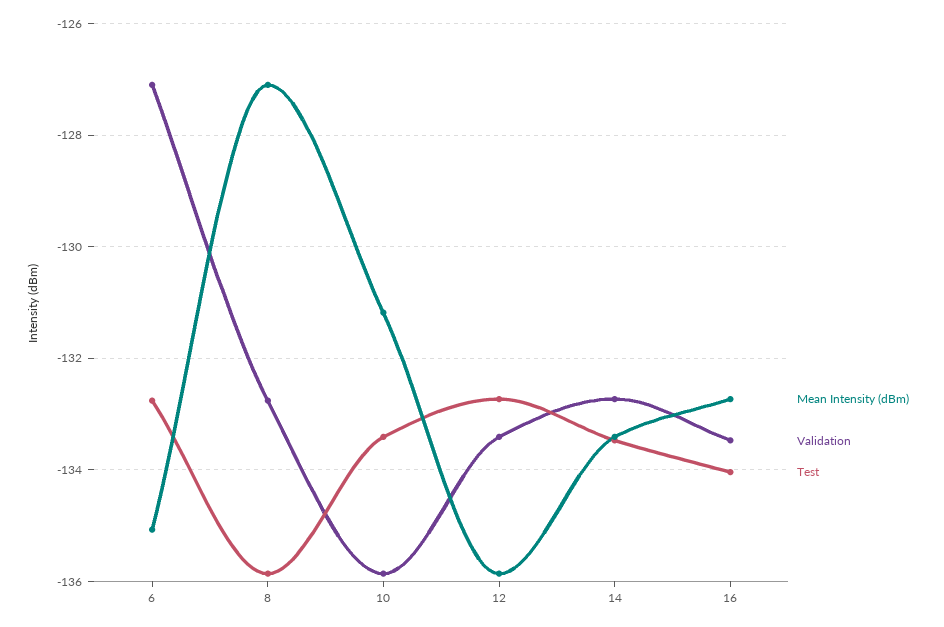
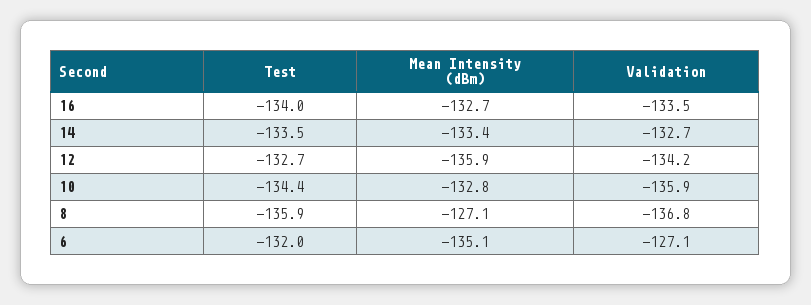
Test, 6: -132.8 -> -132
Validation, 8: -132.8 -> -136.8
Mean Intensity (dBm), 10: -131.2 -> -132.8
Test, 10: -133.4 -> -134.4
Validation, 12: -133.4 -> -134.2

